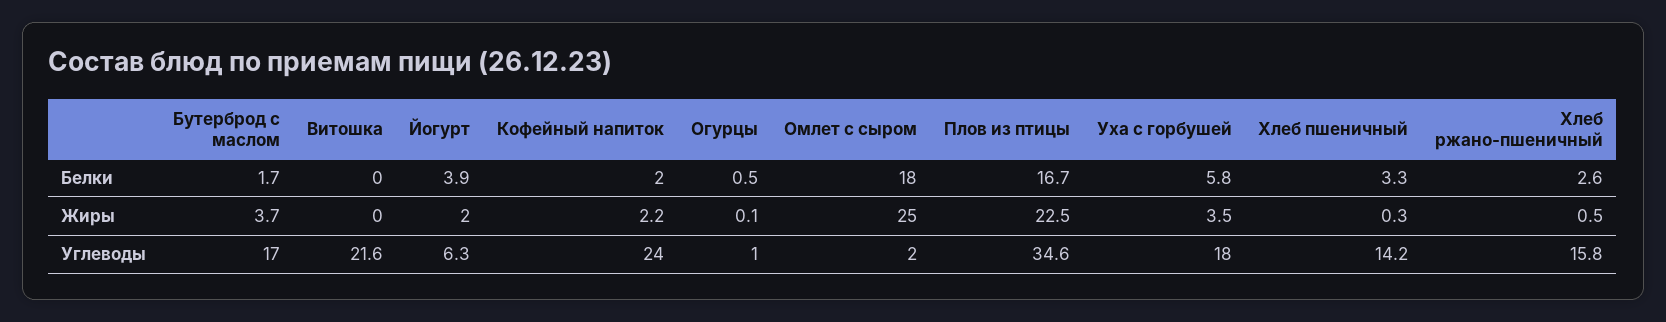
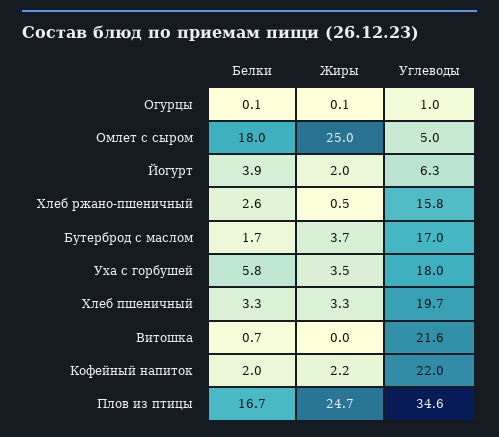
Витошка, Белки: 0 -> 0.7
Огурцы, Белки: 0.5 -> 0.1
Плов из птицы, Жиры: 22.5 -> 24.7
Хлеб пшеничный, Жиры: 0.3 -> 3.3
Кофейный напиток, Углеводы: 24 -> 22
Омлет с сыром, Углеводы: 2 -> 5
Хлеб пшеничный, Углеводы: 14.2 -> 19.7

